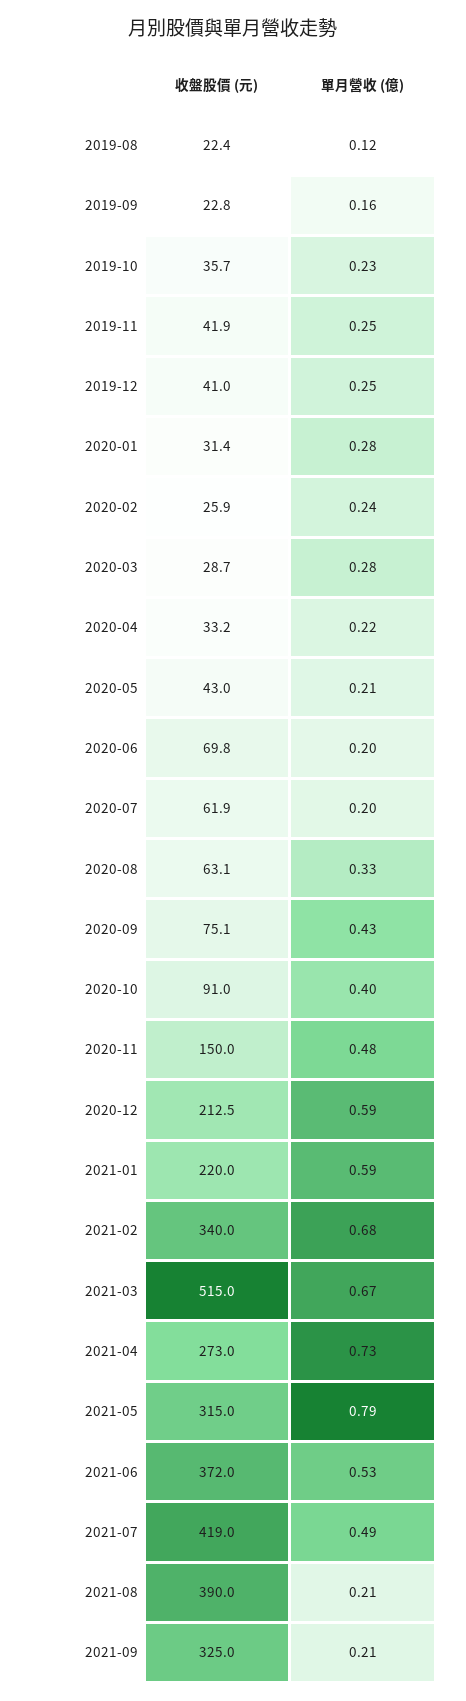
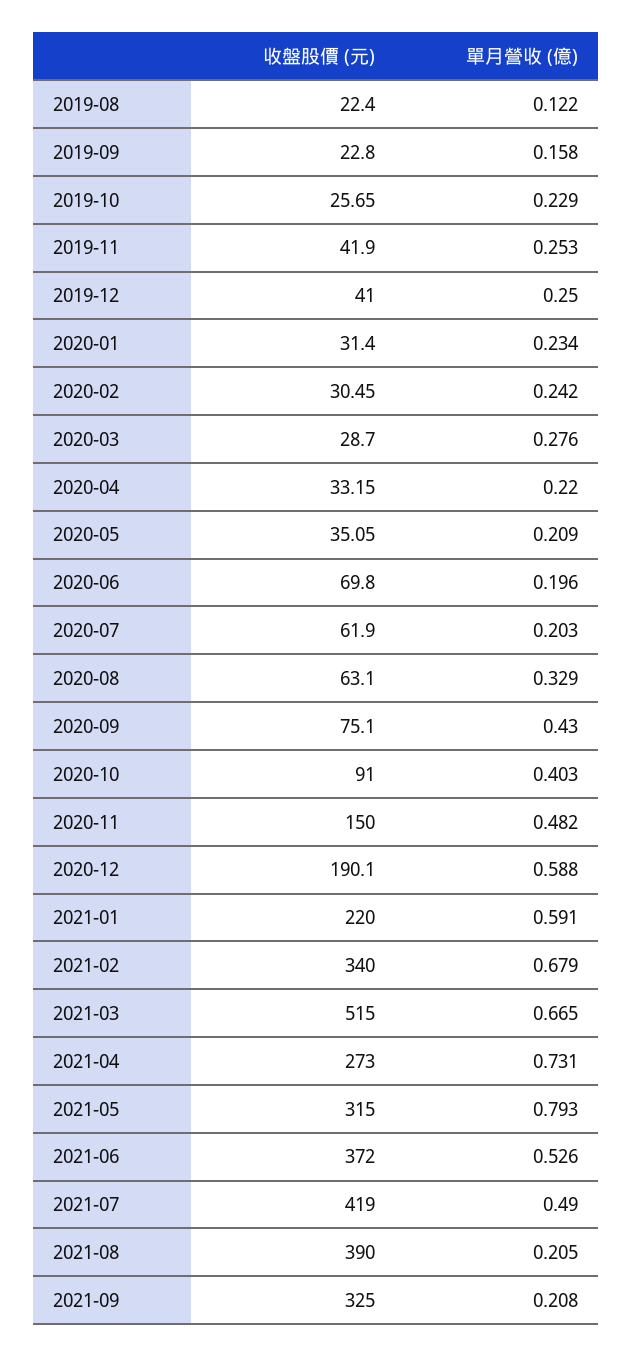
收盤股價 (元), 2019-10: 35.7 -> 25.65
單月營收 (億), 2020-01: 0.28 -> 0.234
收盤股價 (元), 2020-02: 25.9 -> 30.45
收盤股價 (元), 2020-05: 43 -> 35.05
收盤股價 (元), 2020-12: 212.5 -> 190.1

